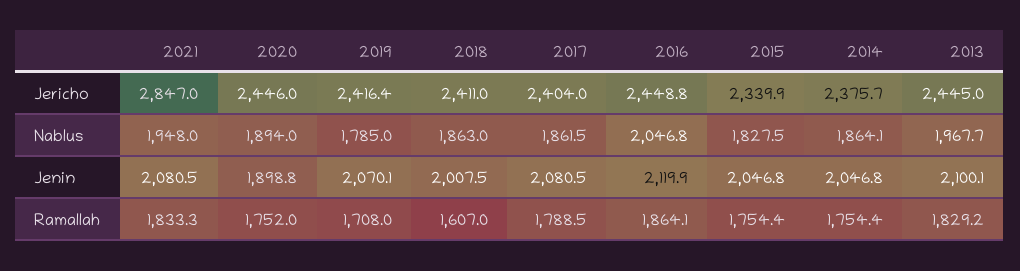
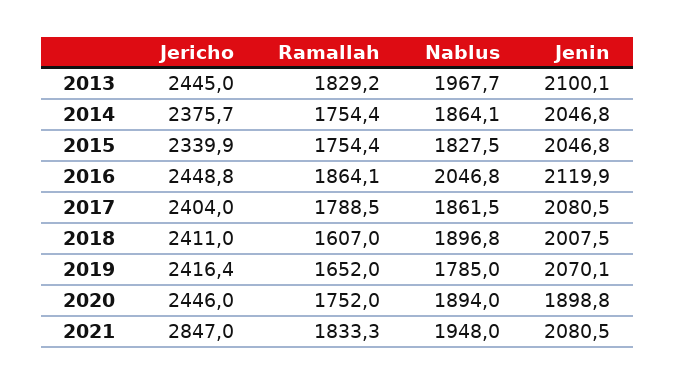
2018, Nablus: 1863 -> 1896.8
2019, Ramallah: 1708 -> 1652

